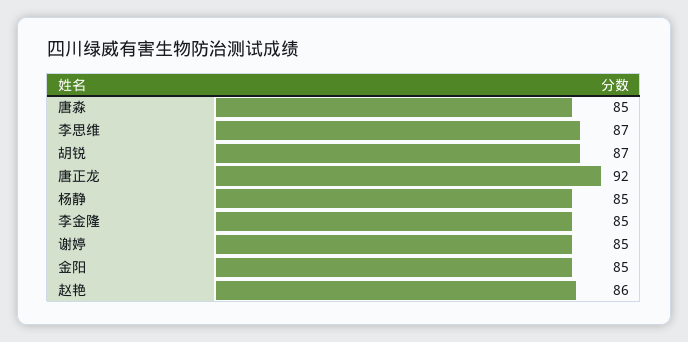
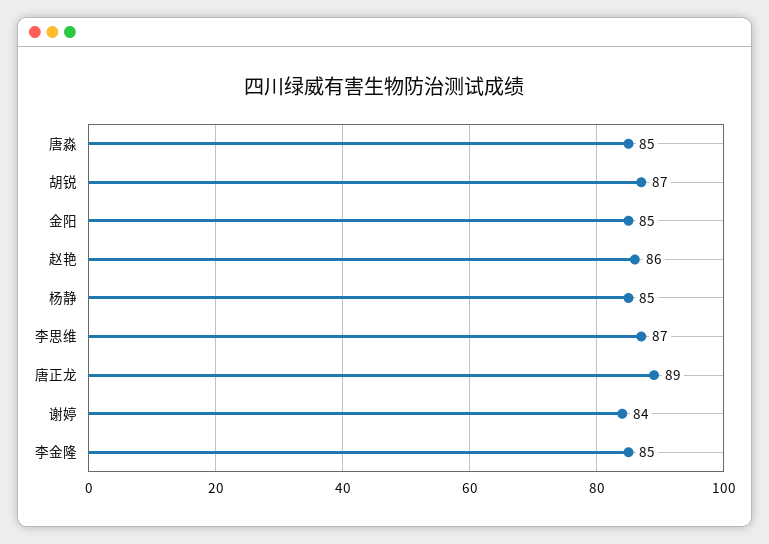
唐正龙: 92 -> 89
谢婷: 85 -> 84

